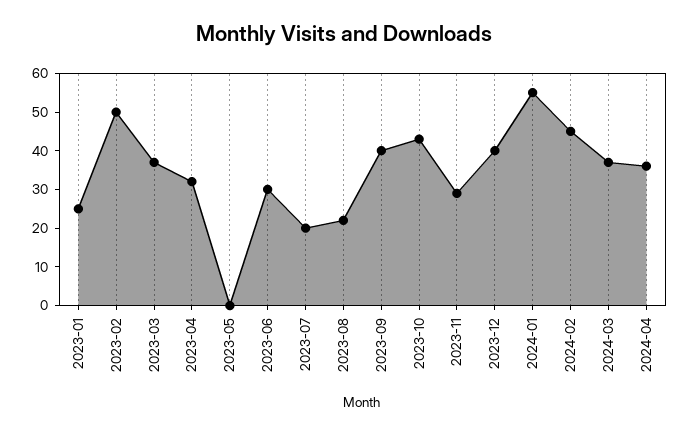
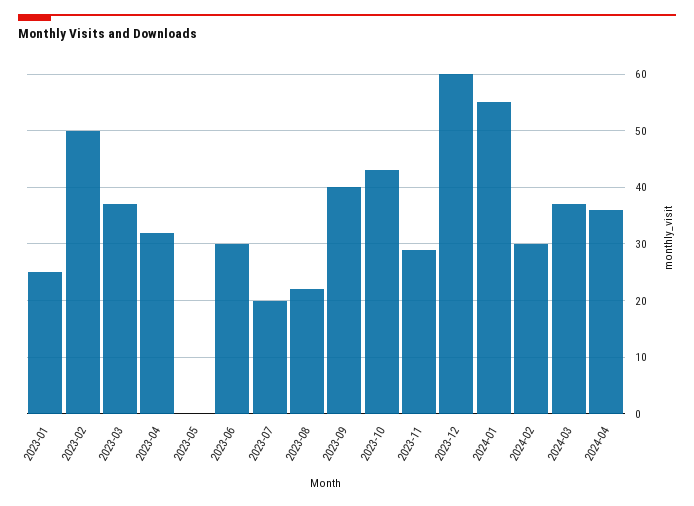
2023-12: 40 -> 60
2024-02: 45 -> 30

